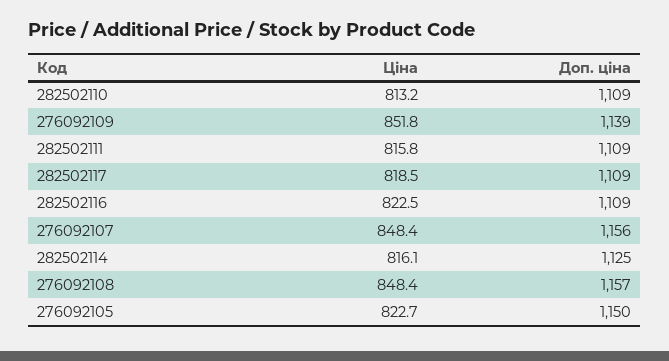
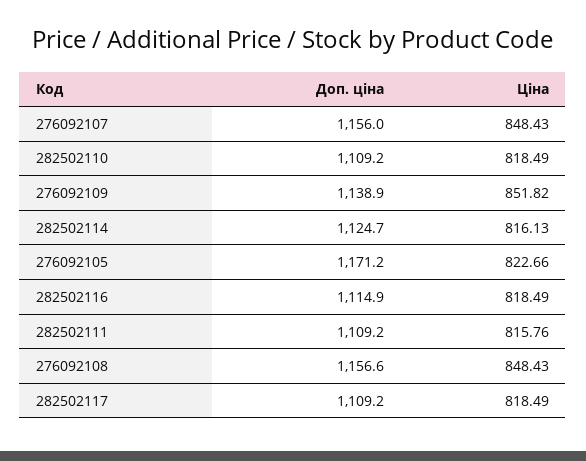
Ціна, 282502110: 813.2 -> 818.49
Ціна, 282502116: 822.5 -> 818.49
Доп. ціна, 282502116: 1109 -> 1114.9
Доп. ціна, 276092105: 1150 -> 1171.2

